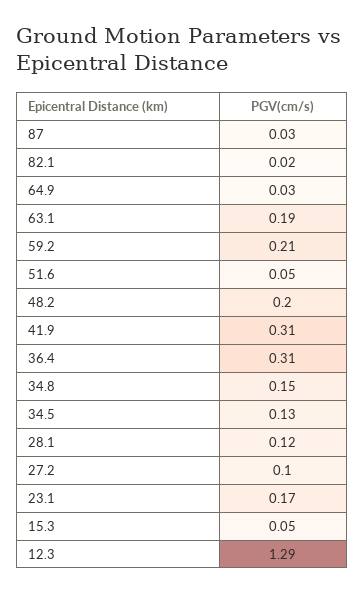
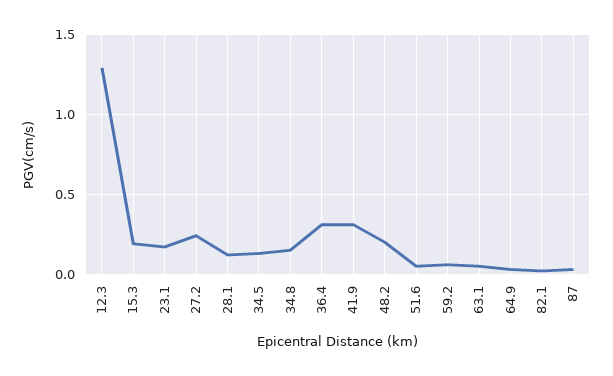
63.1: 0.19 -> 0.05
59.2: 0.21 -> 0.05
27.2: 0.1 -> 0.25
15.3: 0.05 -> 0.2

